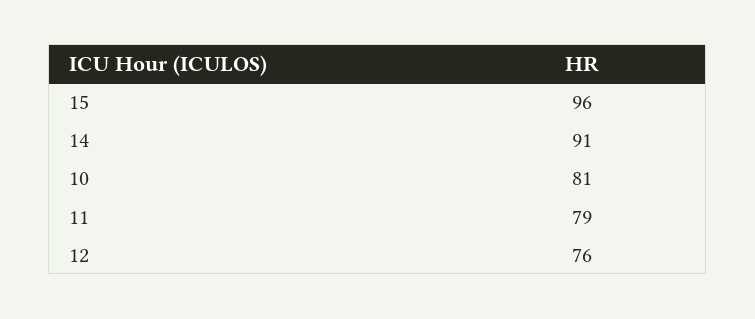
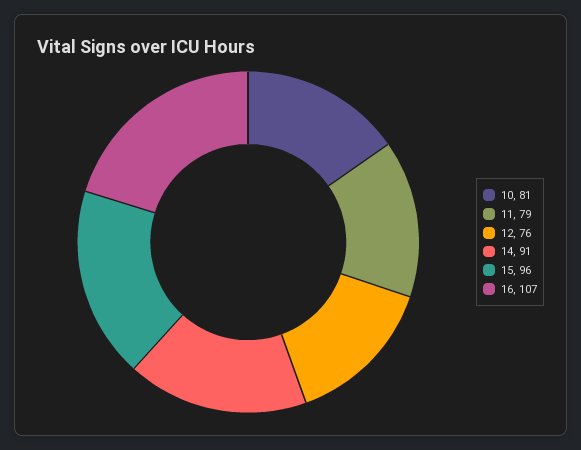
16: none -> 107

